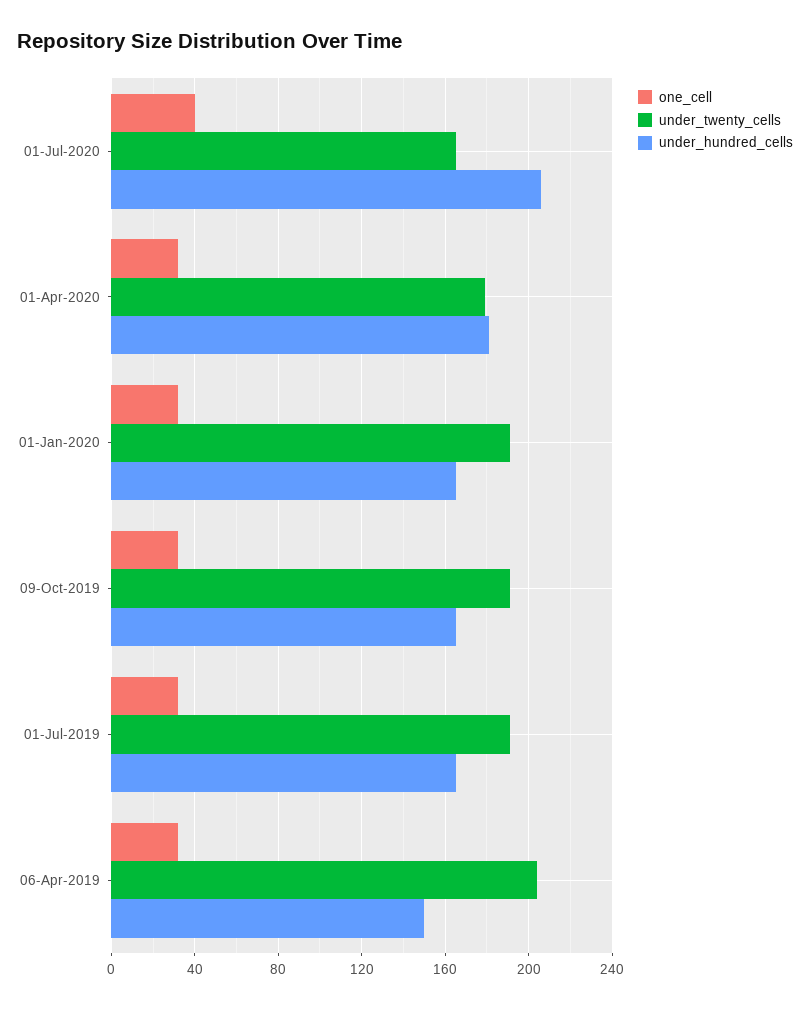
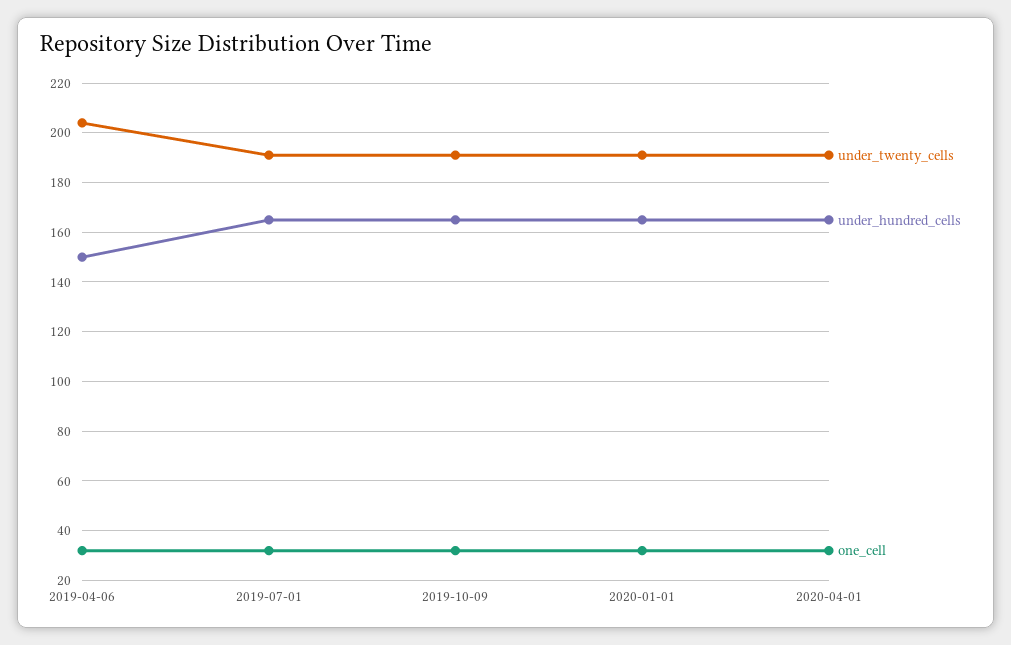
one_cell, 01-Jul-2020: 40 -> none
under_twenty_cells, 01-Jul-2020: 165 -> none
under_hundred_cells, 01-Jul-2020: 205 -> none
under_twenty_cells, 01-Apr-2020: 180 -> 190
under_hundred_cells, 01-Apr-2020: 180 -> 165

